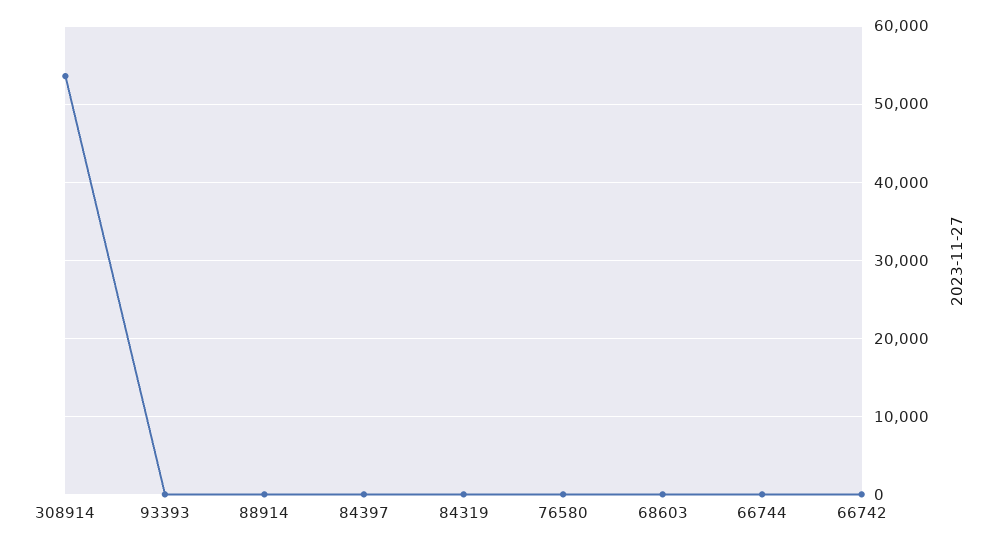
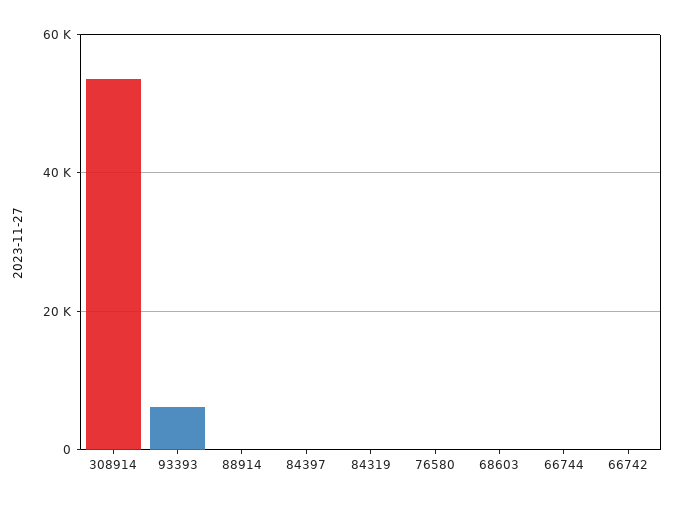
93393: 0 -> 6000

